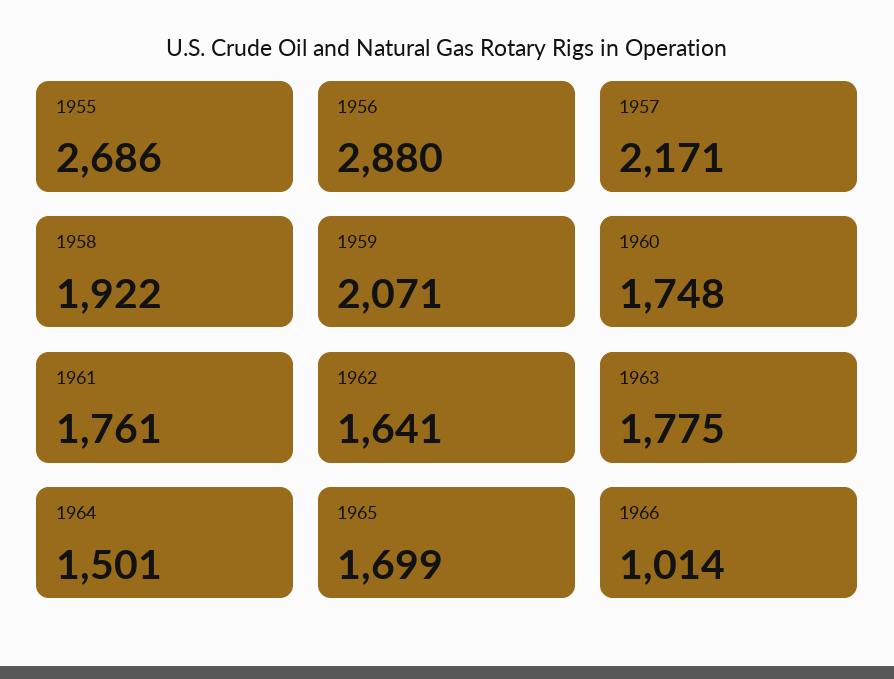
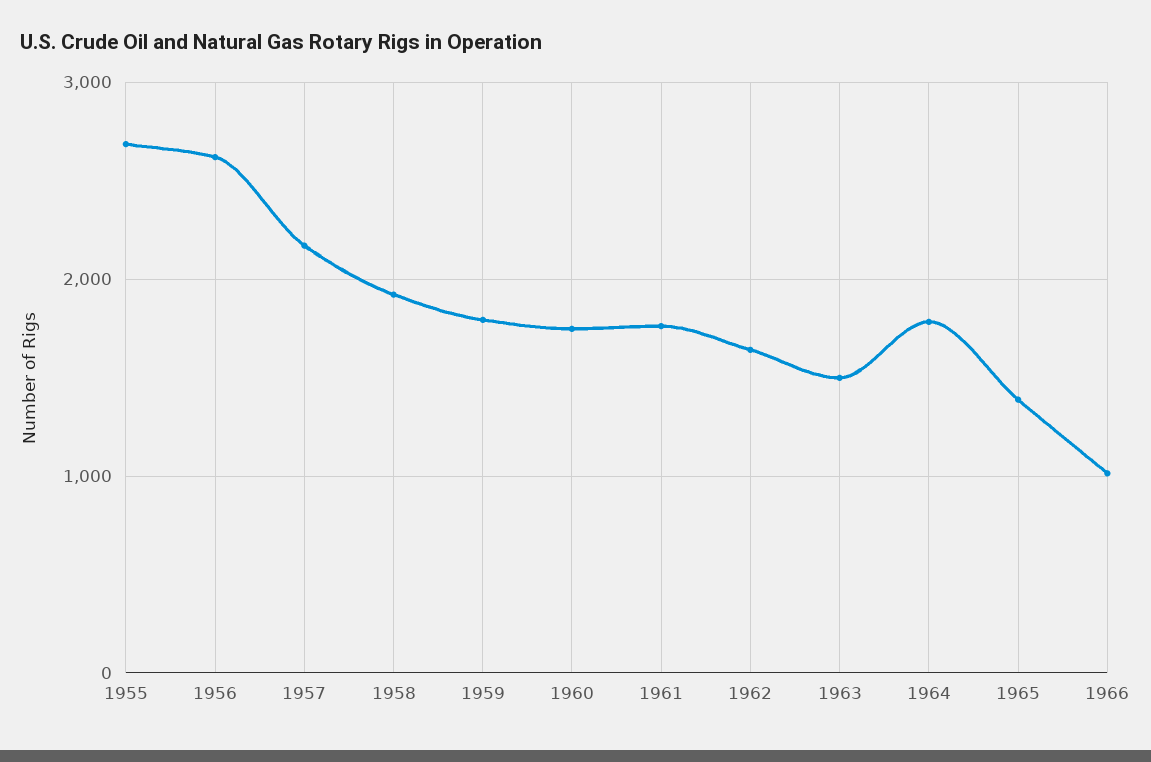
1956: 2880 -> 2600
1959: 2071 -> 1800
1963: 1775 -> 1500
1964: 1501 -> 1800
1965: 1699 -> 1400

